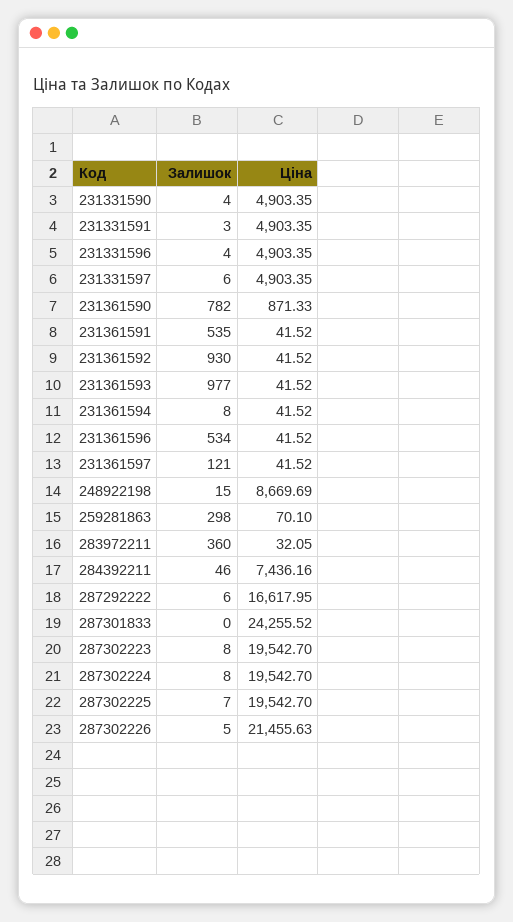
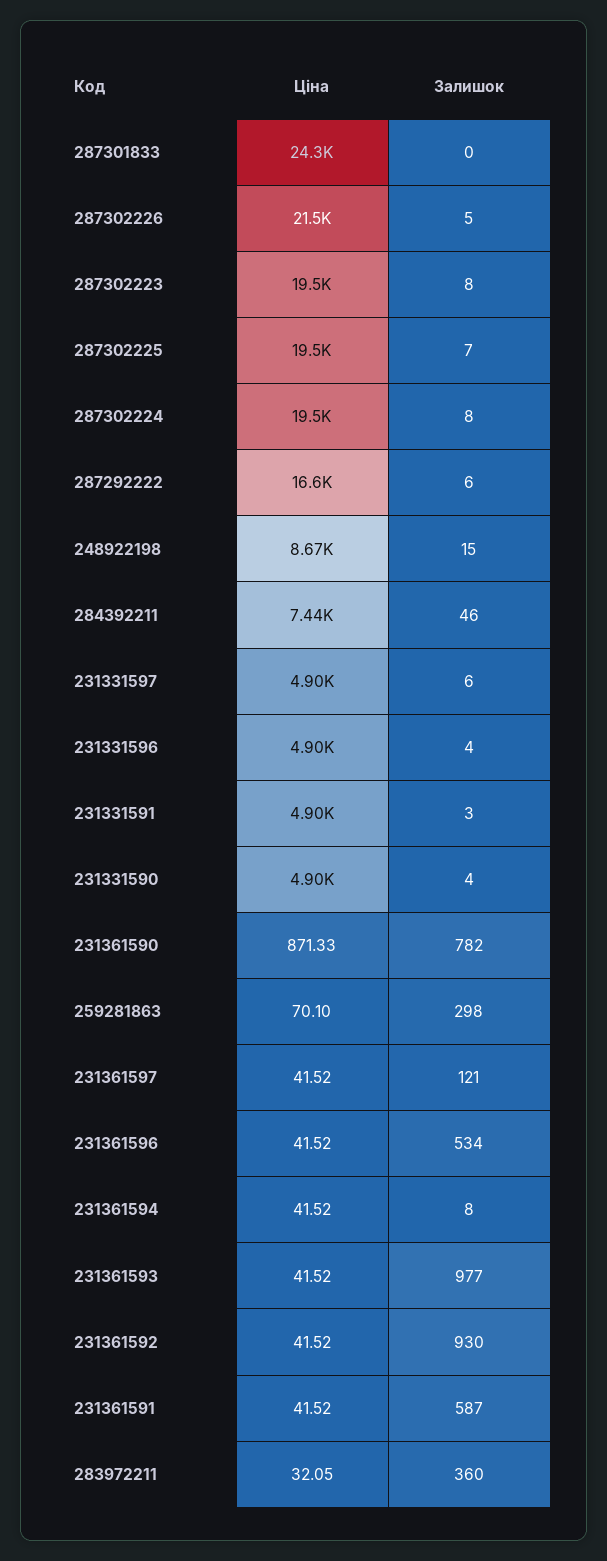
Залишок, 231361591: 535 -> 587

